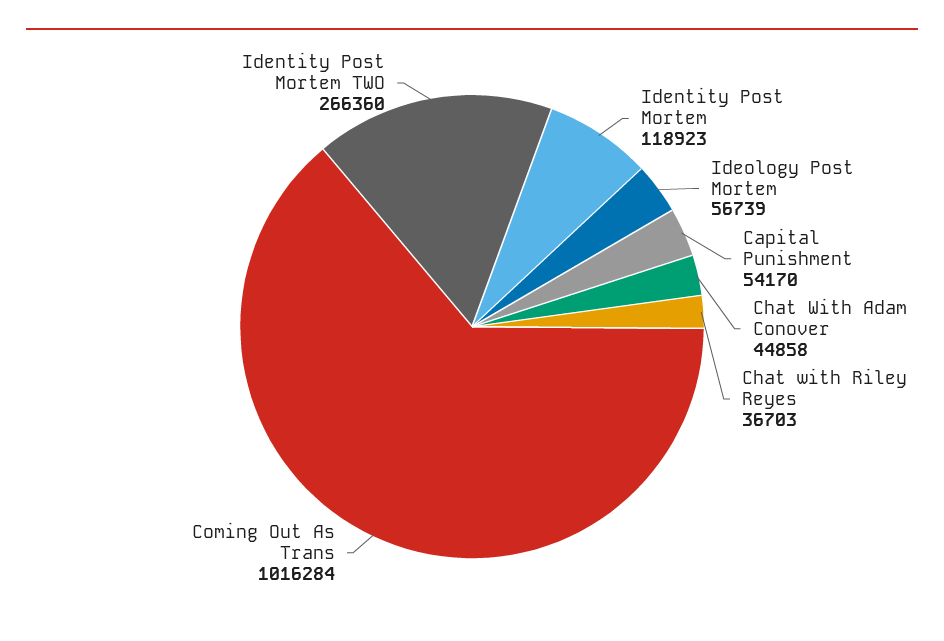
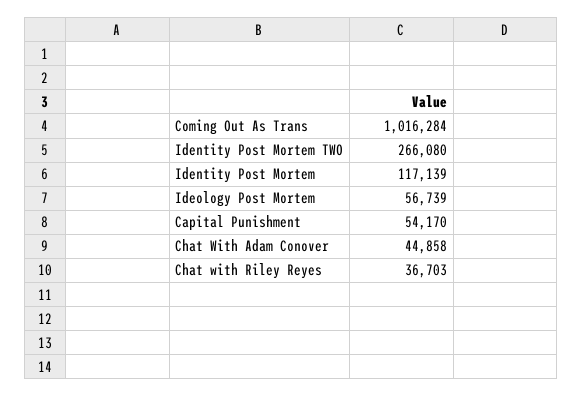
Identity Post Mortem: 118923 -> 117139
Identity Post Mortem TWO: 266360 -> 266080

